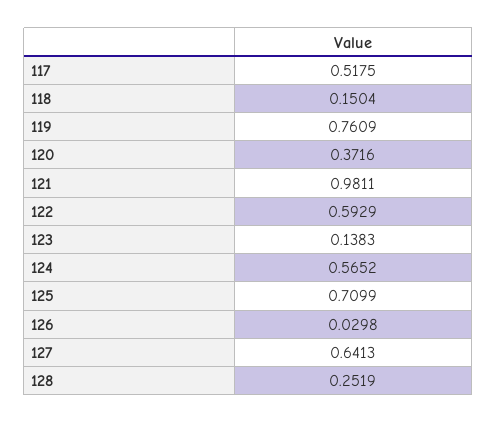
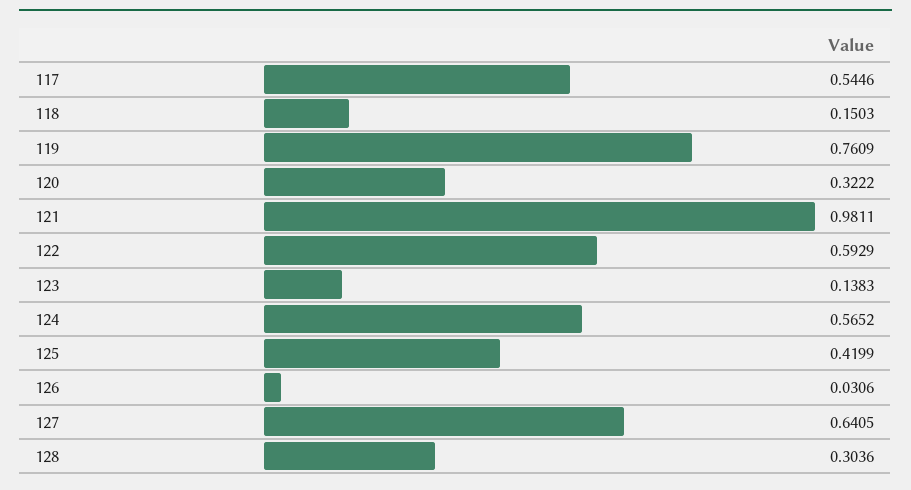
117: 0.5175 -> 0.5446
118: 0.1504 -> 0.1503
120: 0.3716 -> 0.3222
125: 0.7099 -> 0.4199
126: 0.0298 -> 0.0306
127: 0.6413 -> 0.6405
128: 0.2519 -> 0.3036

